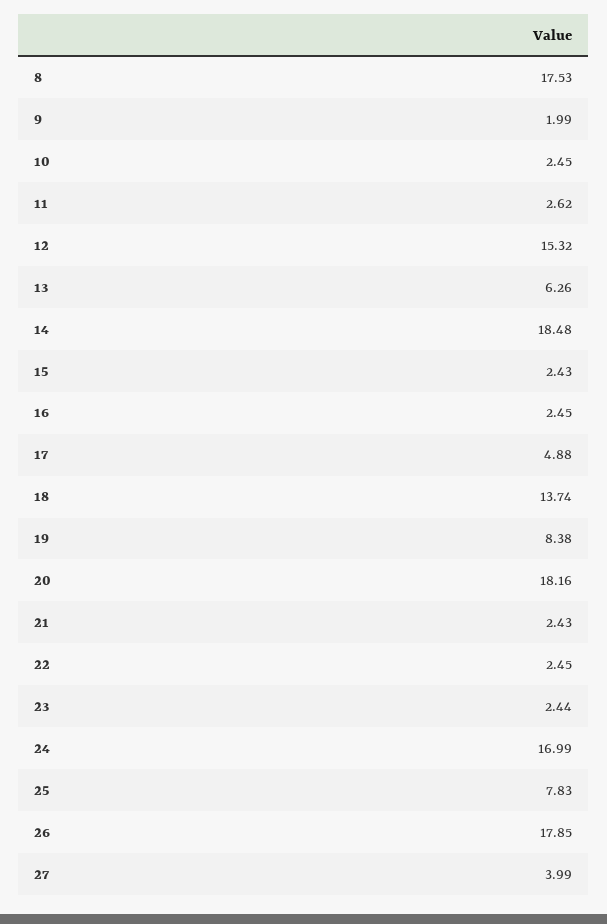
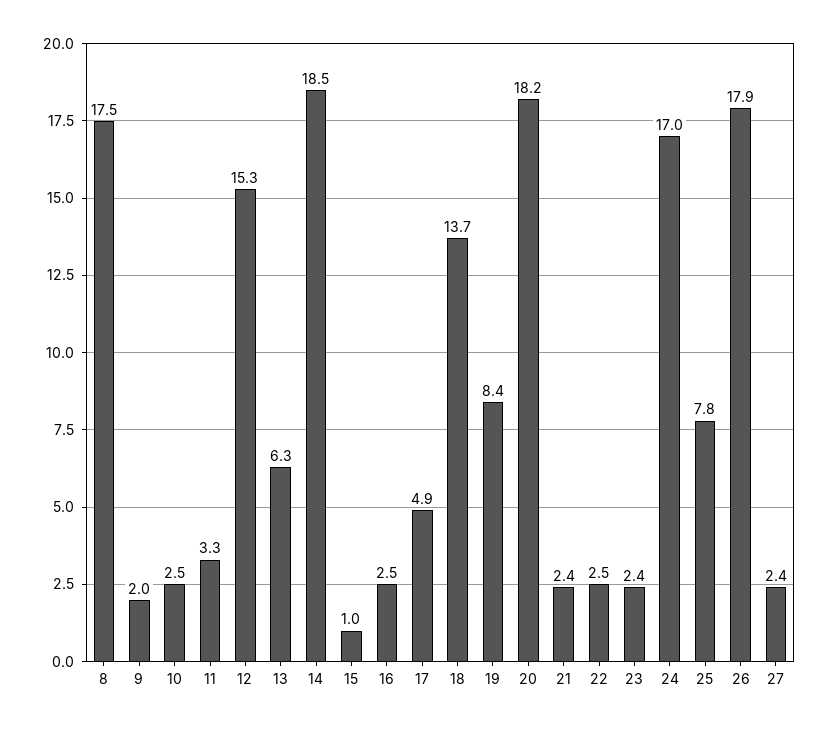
11: 2.62 -> 3.3
15: 2.43 -> 1
27: 3.99 -> 2.4

